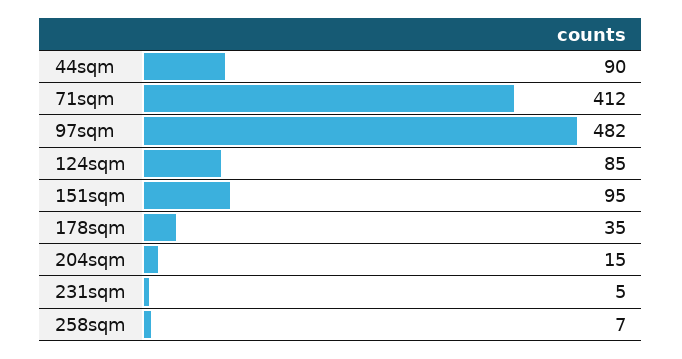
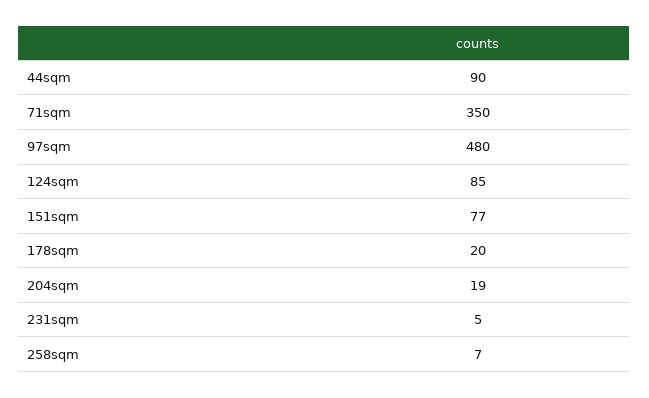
71sqm: 412 -> 350
97sqm: 482 -> 480
151sqm: 95 -> 77
178sqm: 35 -> 20
204sqm: 15 -> 19

